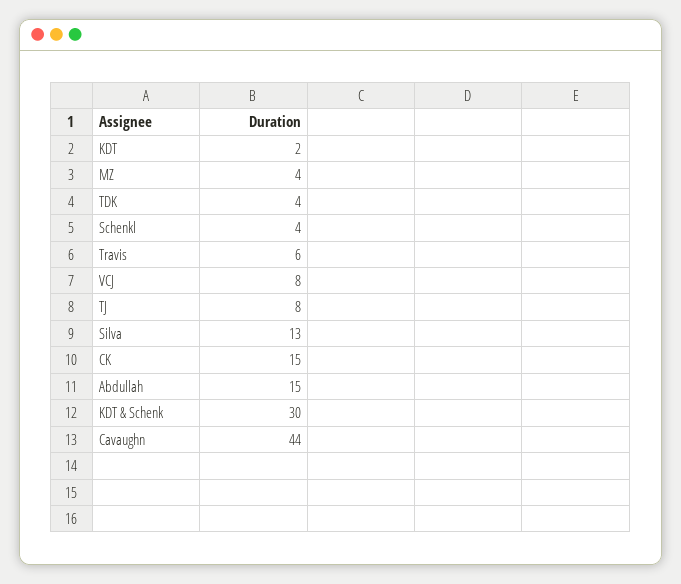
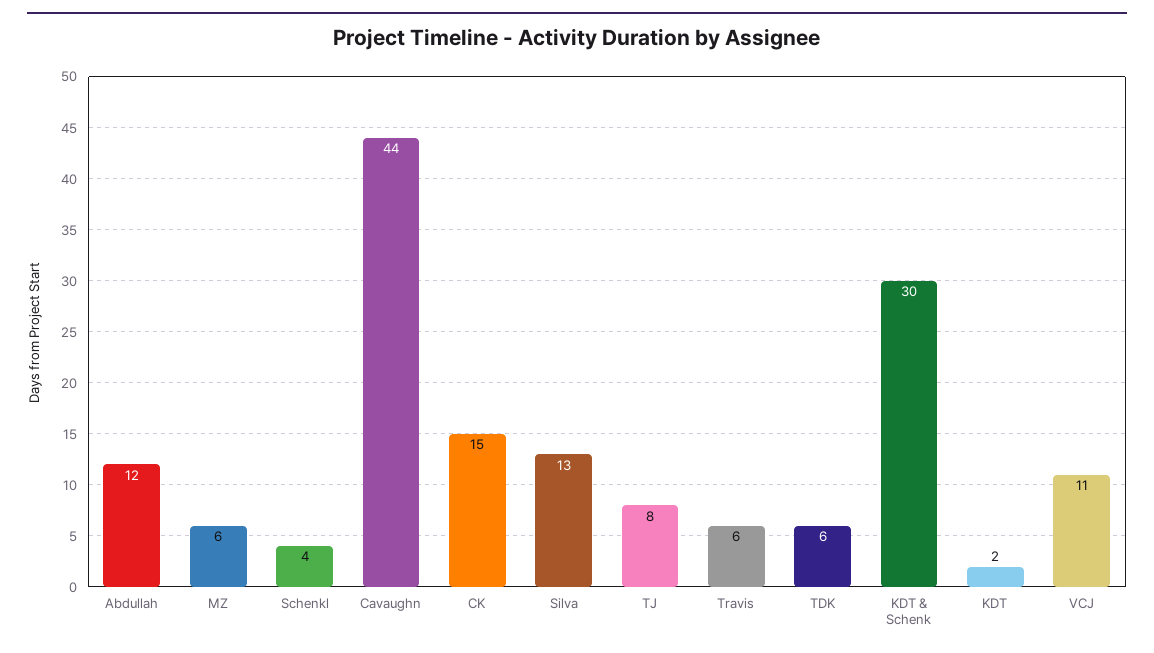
MZ: 4 -> 6
TDK: 4 -> 6
VCJ: 8 -> 11
Abdullah: 15 -> 12

